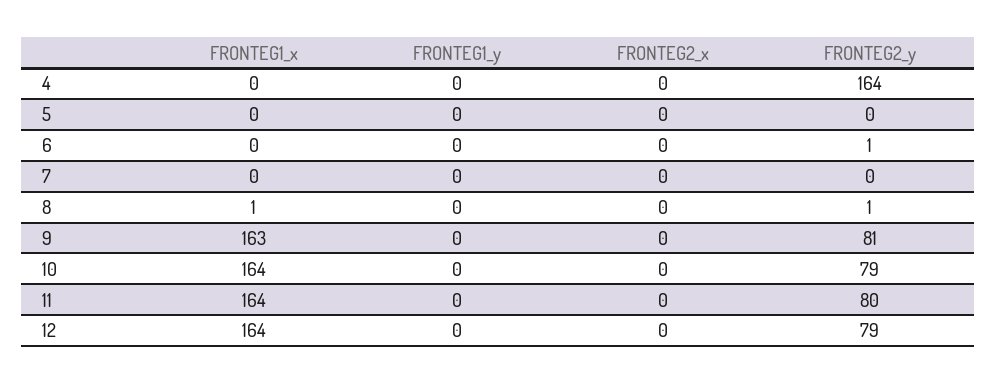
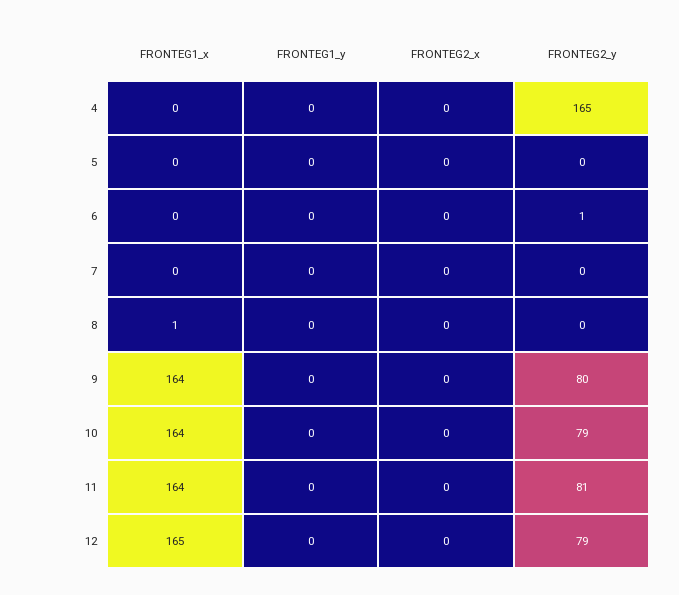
FRONTEG2_y, 4: 164 -> 165
FRONTEG2_y, 8: 1 -> 0
FRONTEG1_x, 9: 163 -> 164
FRONTEG2_y, 9: 81 -> 80
FRONTEG2_y, 11: 80 -> 81
FRONTEG1_x, 12: 164 -> 165

